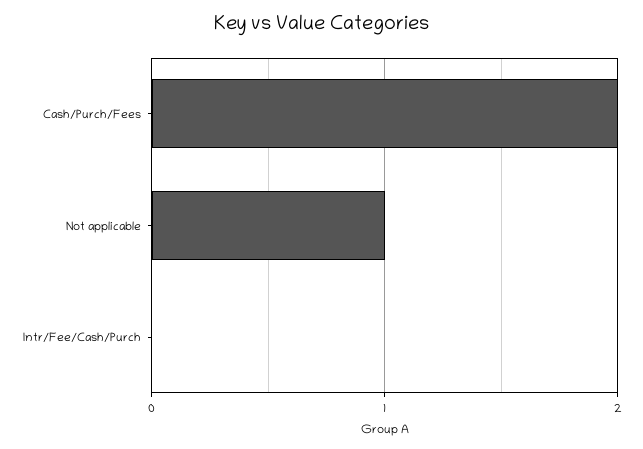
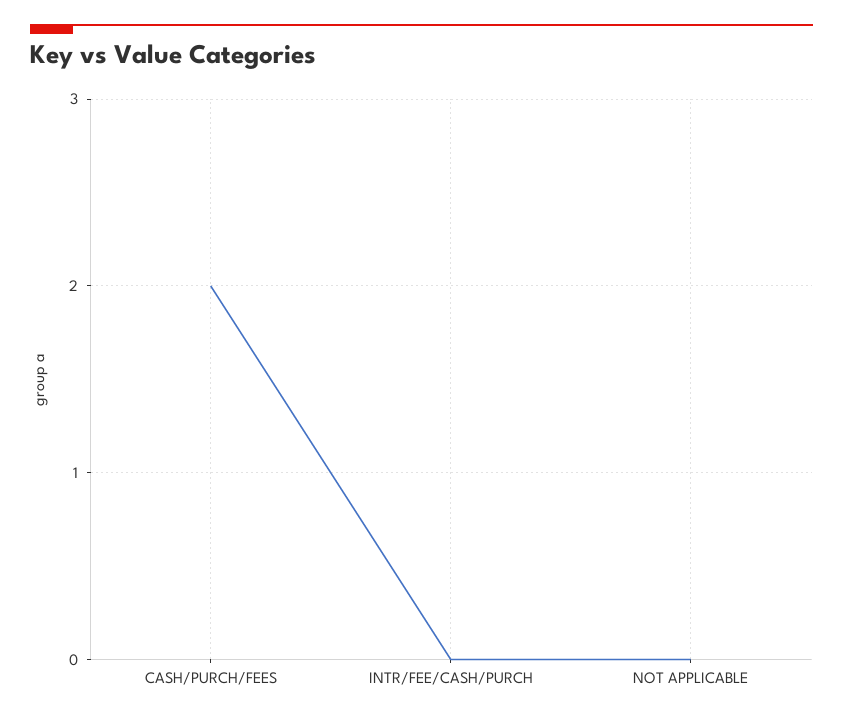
Not applicable: 1 -> 0

